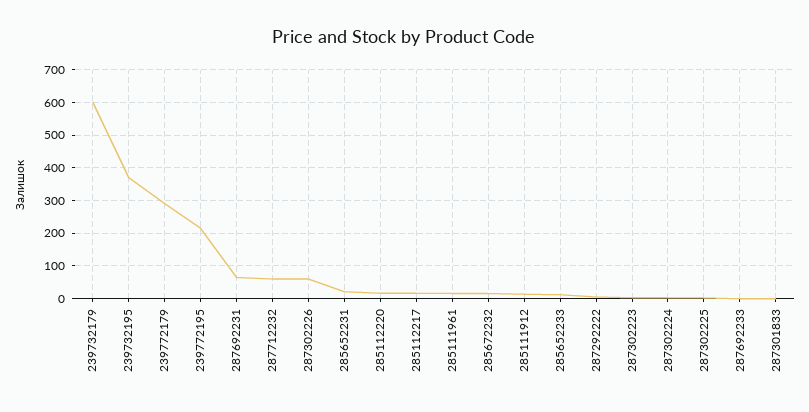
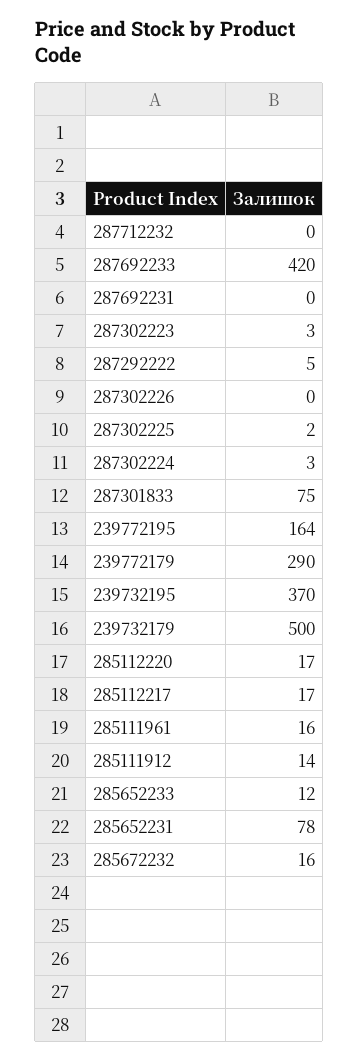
239732179: 600 -> 500
239772195: 220 -> 164
287692231: 60 -> 0
287712232: 60 -> 0
287302226: 60 -> 0
285652231: 20 -> 78
287692233: 0 -> 420
287301833: 0 -> 75

